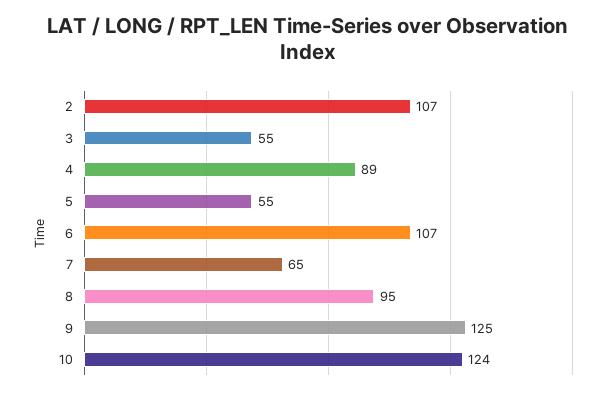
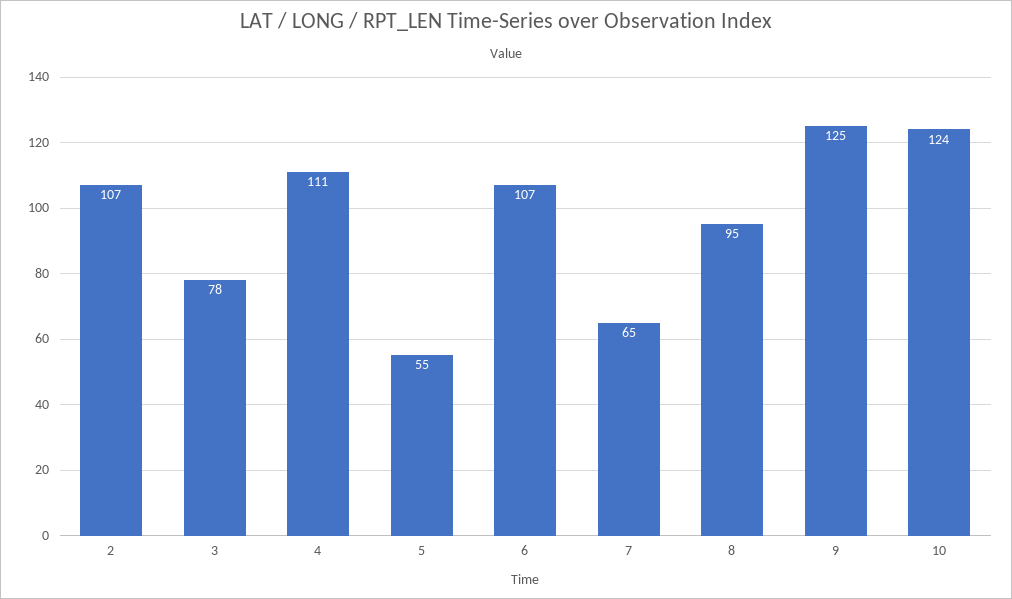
3: 55 -> 78
4: 89 -> 111

